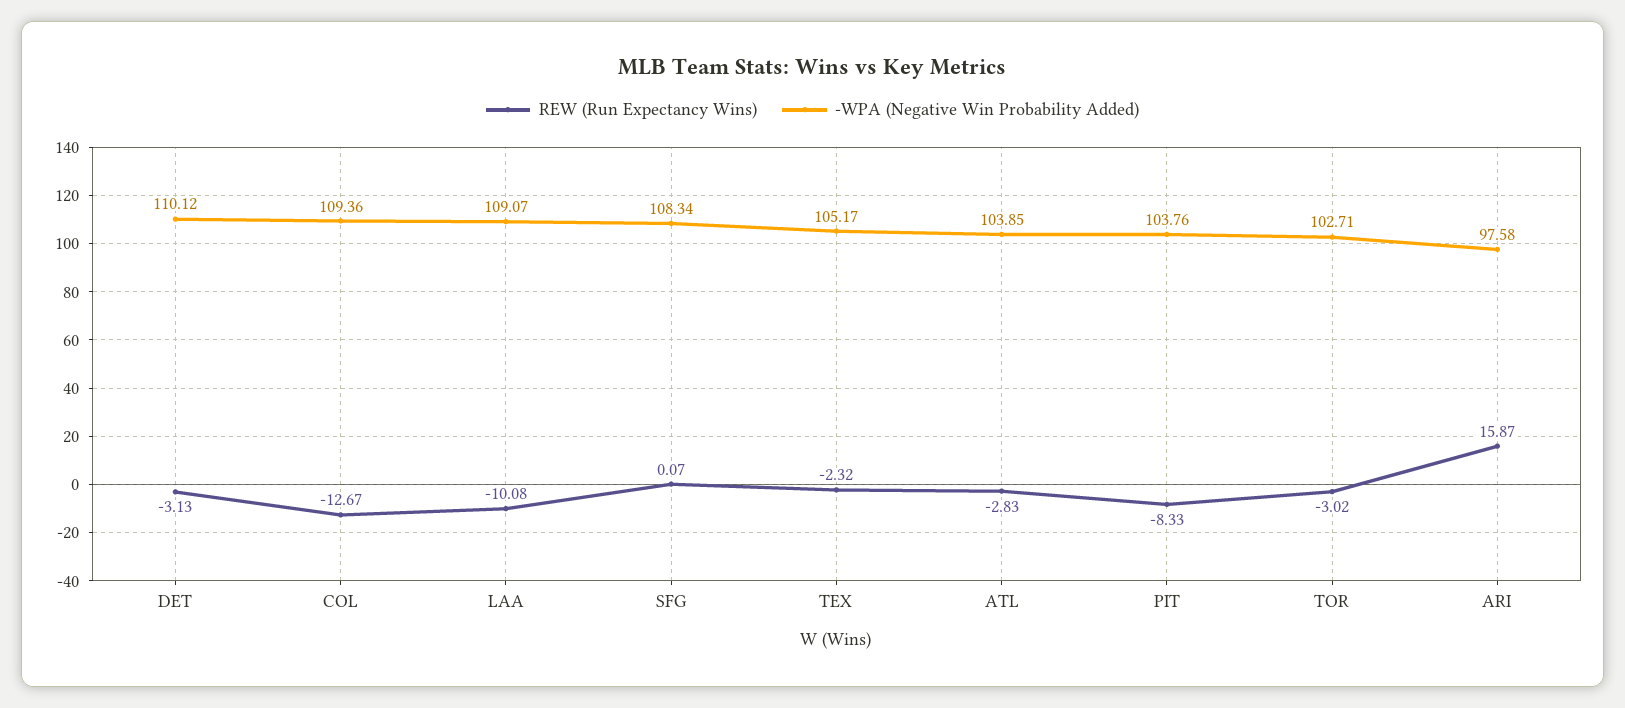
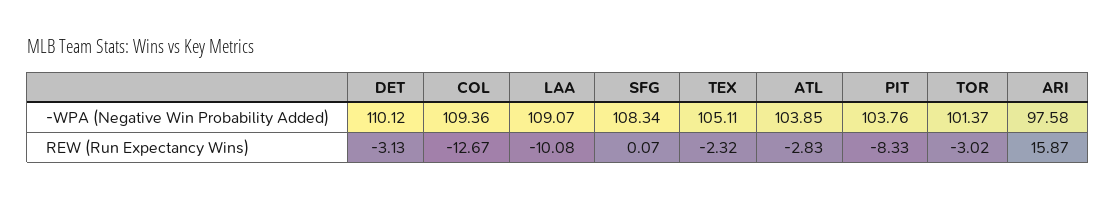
-WPA (Negative Win Probability Added), TEX: 105.17 -> 105.11
-WPA (Negative Win Probability Added), TOR: 102.71 -> 101.37

